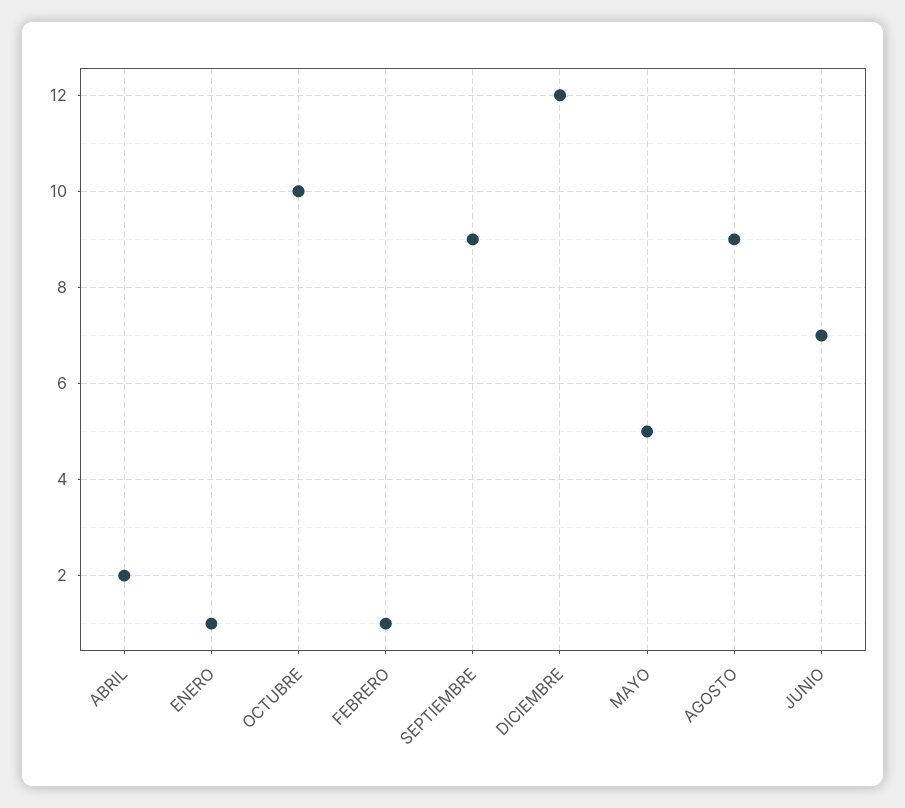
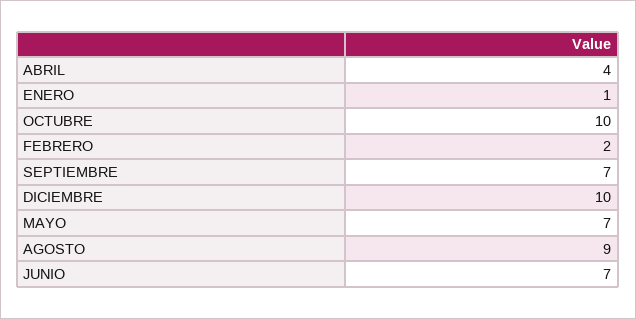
ABRIL: 2 -> 4
FEBRERO: 1 -> 2
SEPTIEMBRE: 9 -> 7
DICIEMBRE: 12 -> 10
MAYO: 5 -> 7

